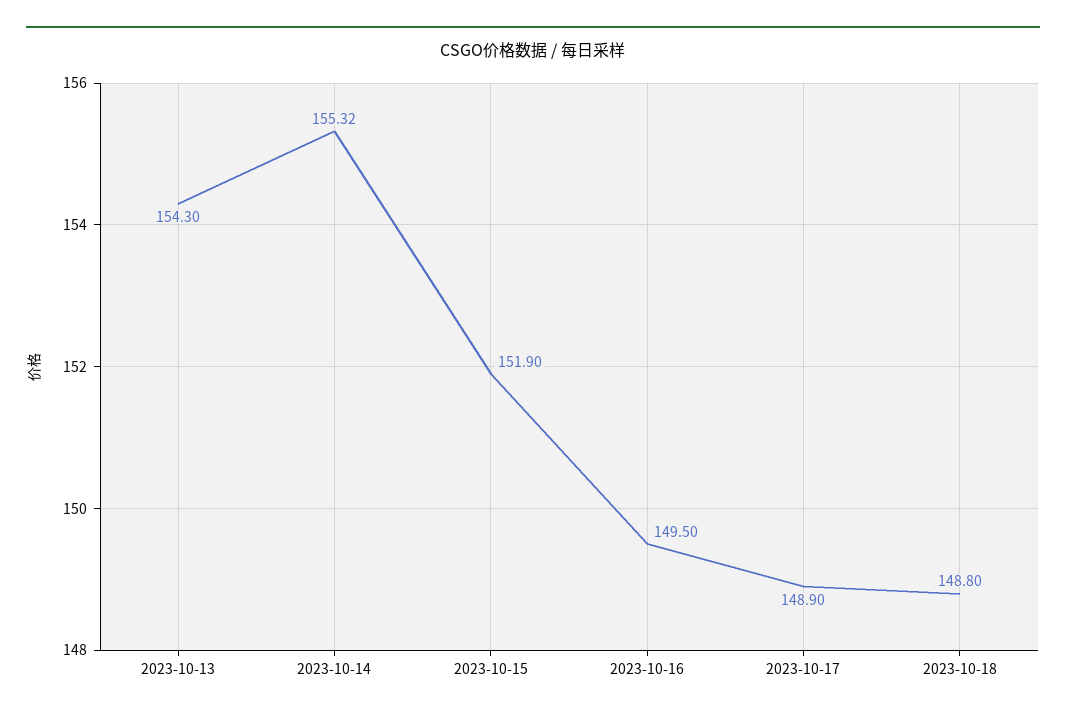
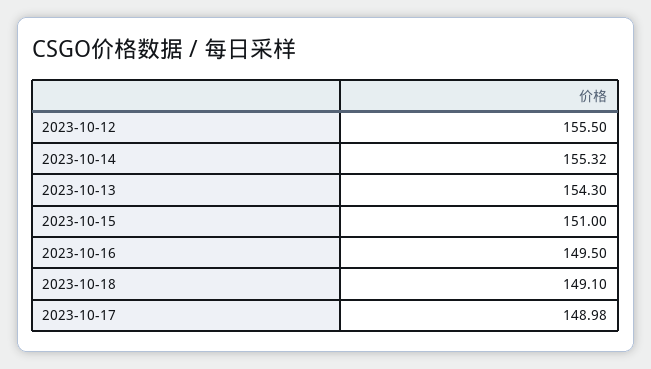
2023-10-15: 151.9 -> 151
2023-10-17: 148.9 -> 148.98
2023-10-18: 148.8 -> 149.1
2023-10-12: none -> 155.5

